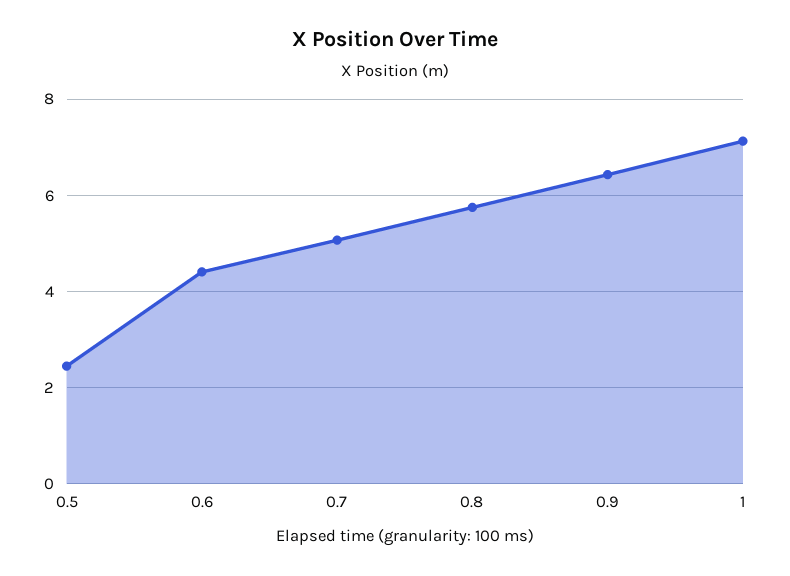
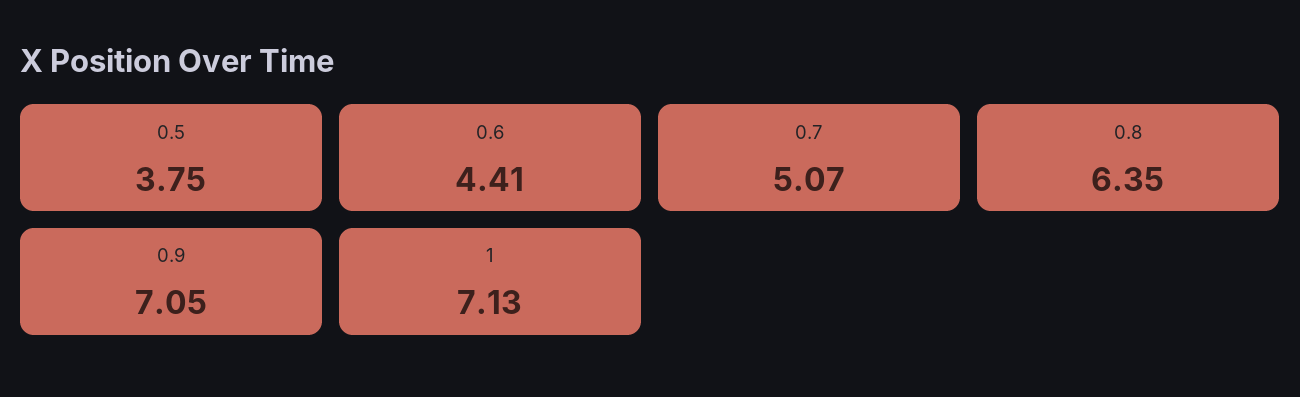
0.5: 2.4 -> 3.75
0.8: 5.8 -> 6.35
0.9: 6.4 -> 7.05

